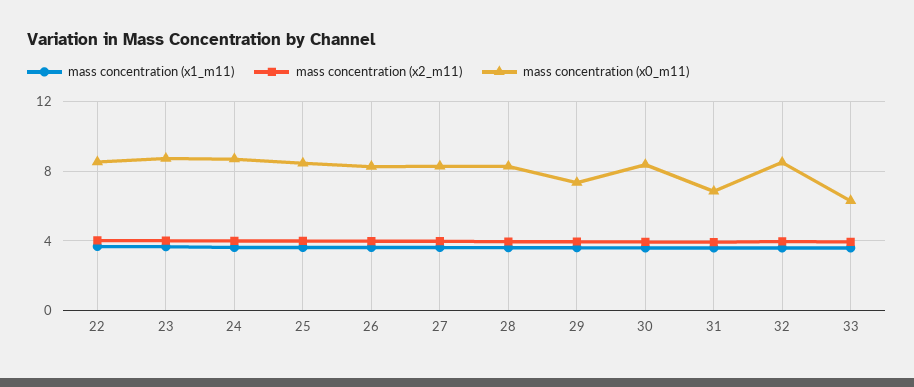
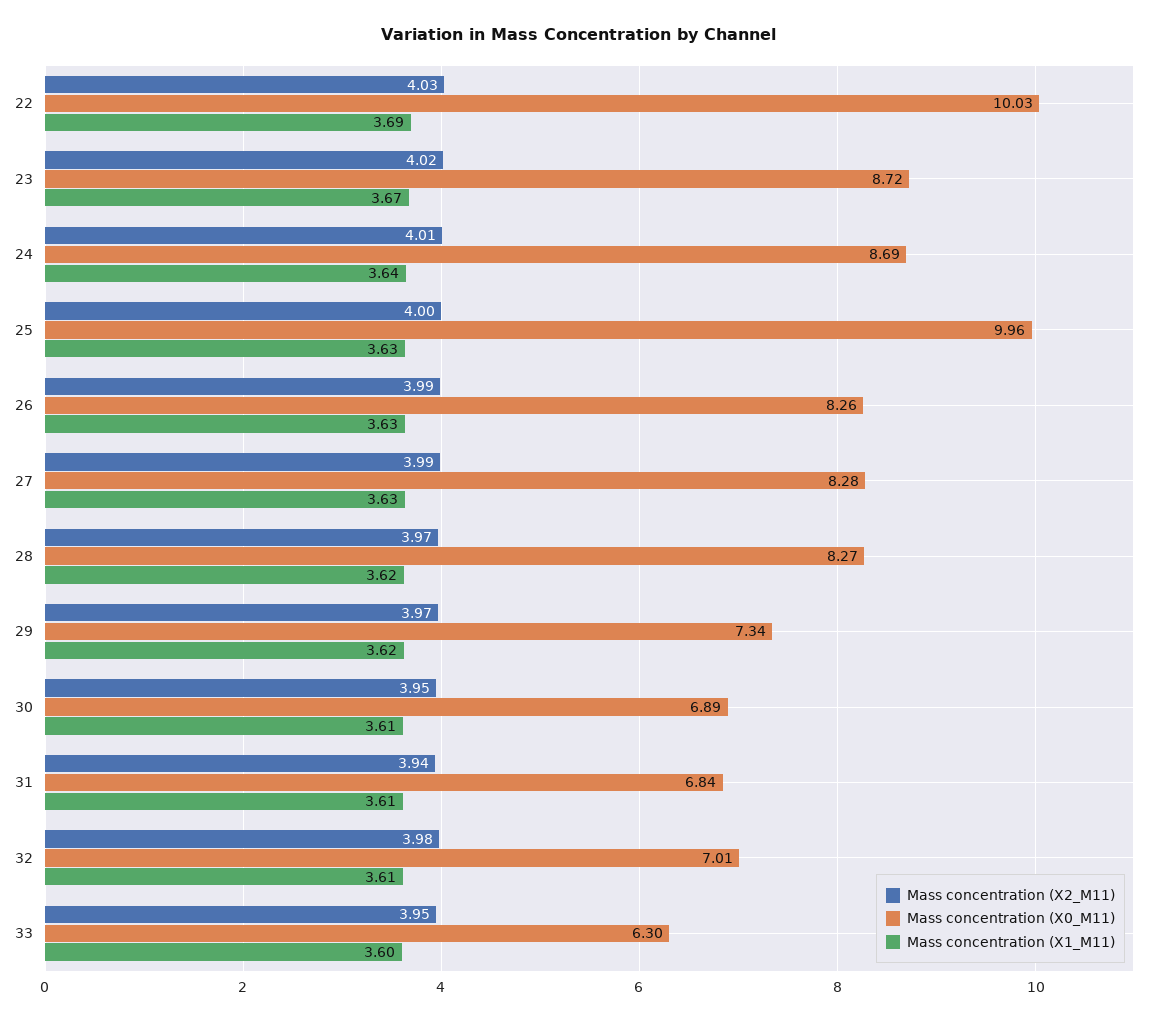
mass concentration (x0_m11), 22: 8.5 -> 10.03
mass concentration (x0_m11), 25: 8.5 -> 9.96
mass concentration (x0_m11), 30: 8.5 -> 6.89
mass concentration (x0_m11), 32: 8.5 -> 7.01

